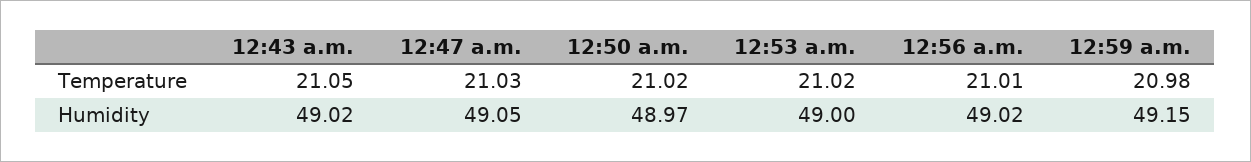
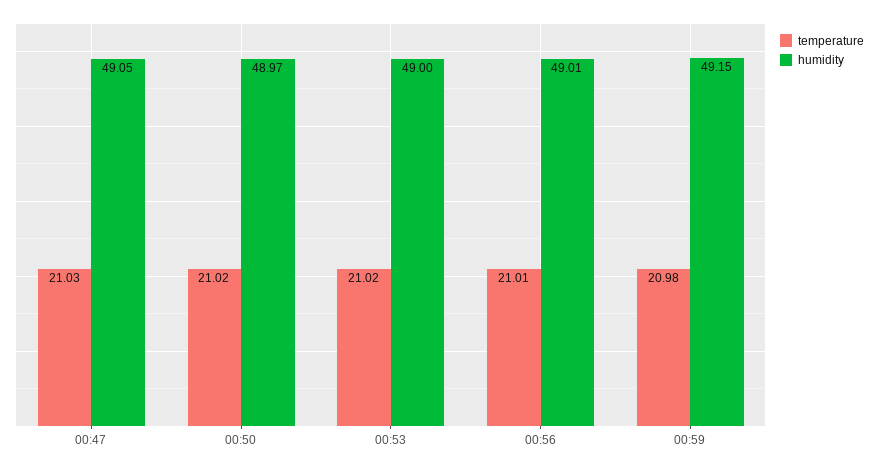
Temperature, 12:43 a.m.: 21.05 -> none
Humidity, 12:43 a.m.: 49.02 -> none
Humidity, 12:56 a.m.: 49.02 -> 49.01

